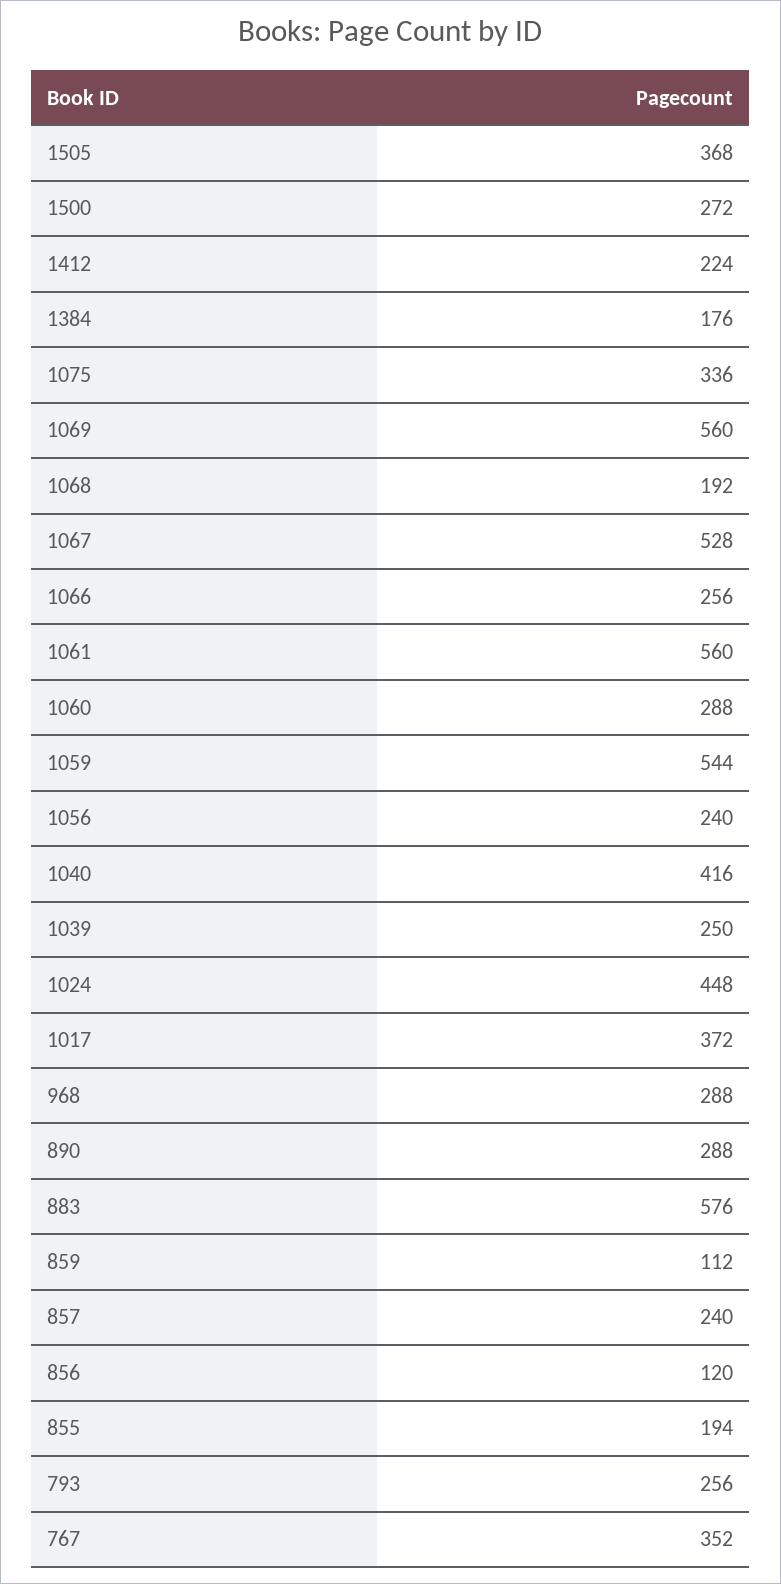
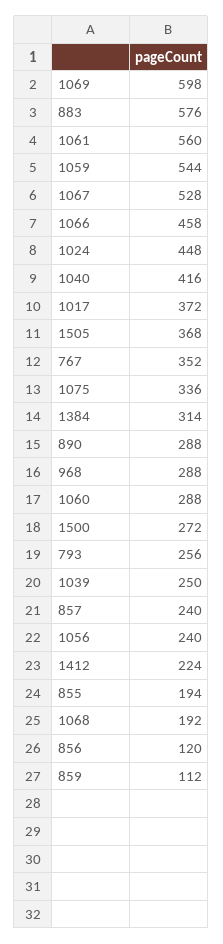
1384: 176 -> 314
1069: 560 -> 598
1066: 256 -> 458

